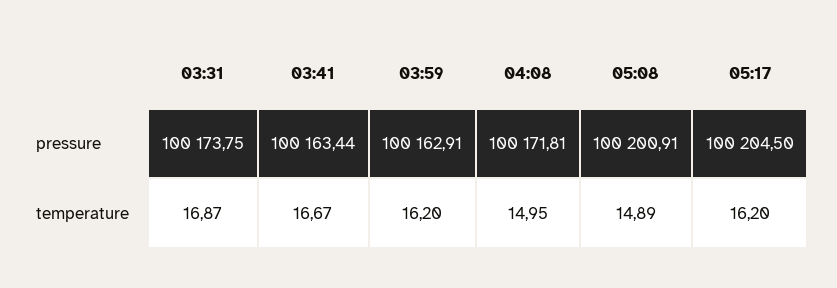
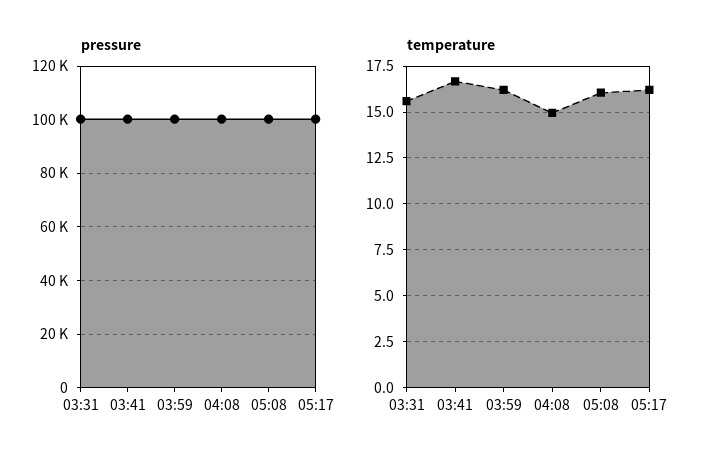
temperature, 03:31: 16.87 -> 15.5
temperature, 05:08: 14.89 -> 16

